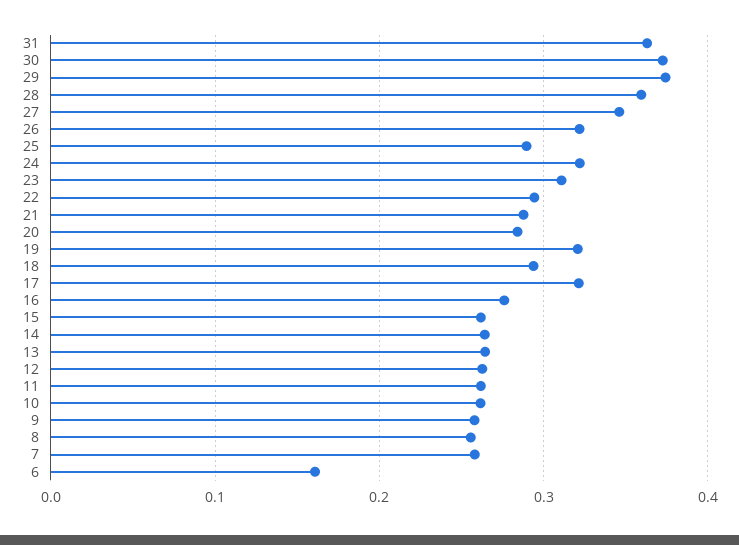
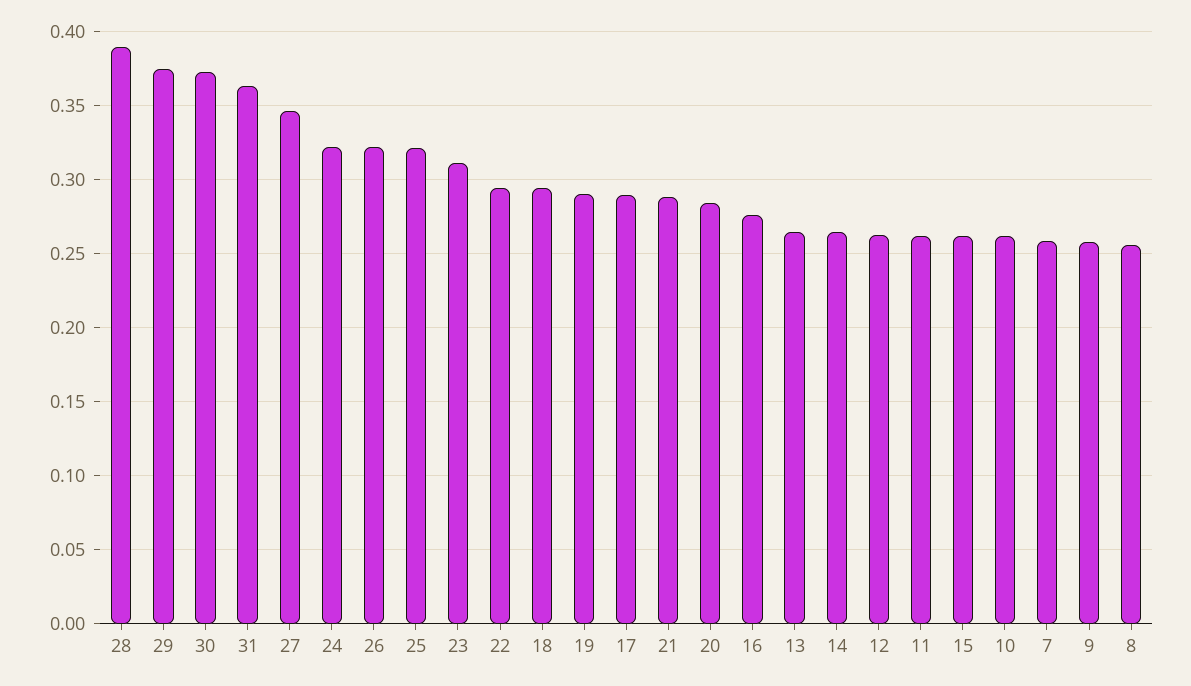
28: 0.36 -> 0.39
25: 0.29 -> 0.32
19: 0.32 -> 0.29
17: 0.32 -> 0.29
6: 0.16 -> none

